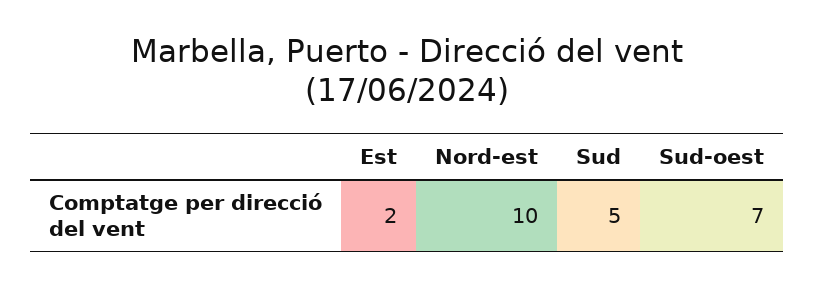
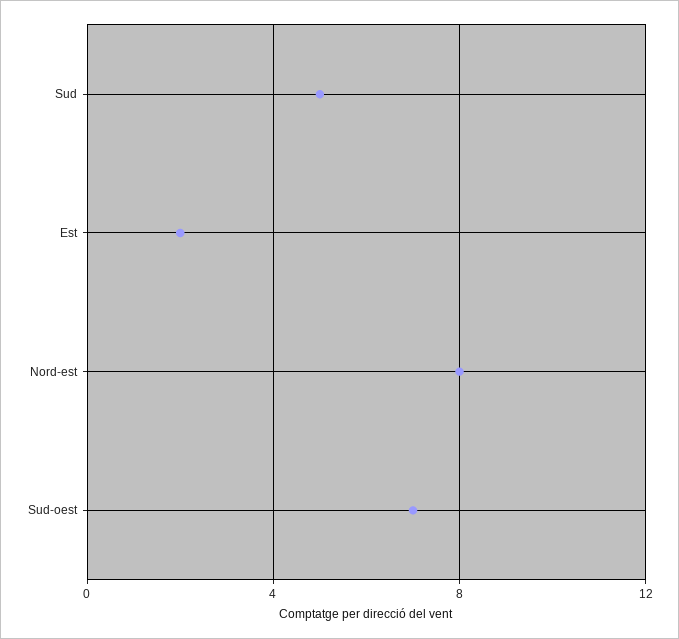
Nord-est: 10 -> 8

